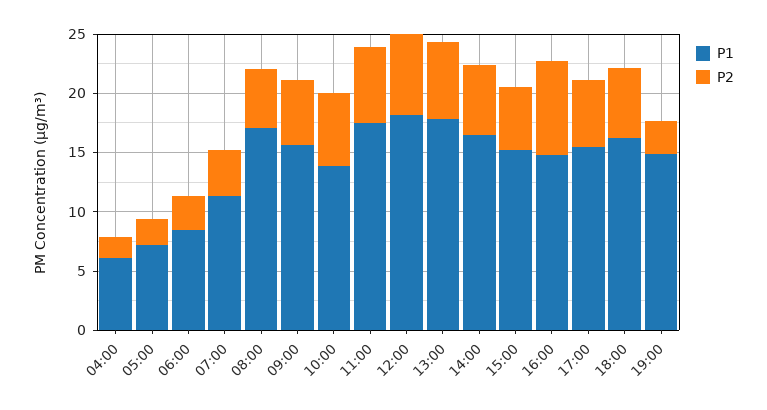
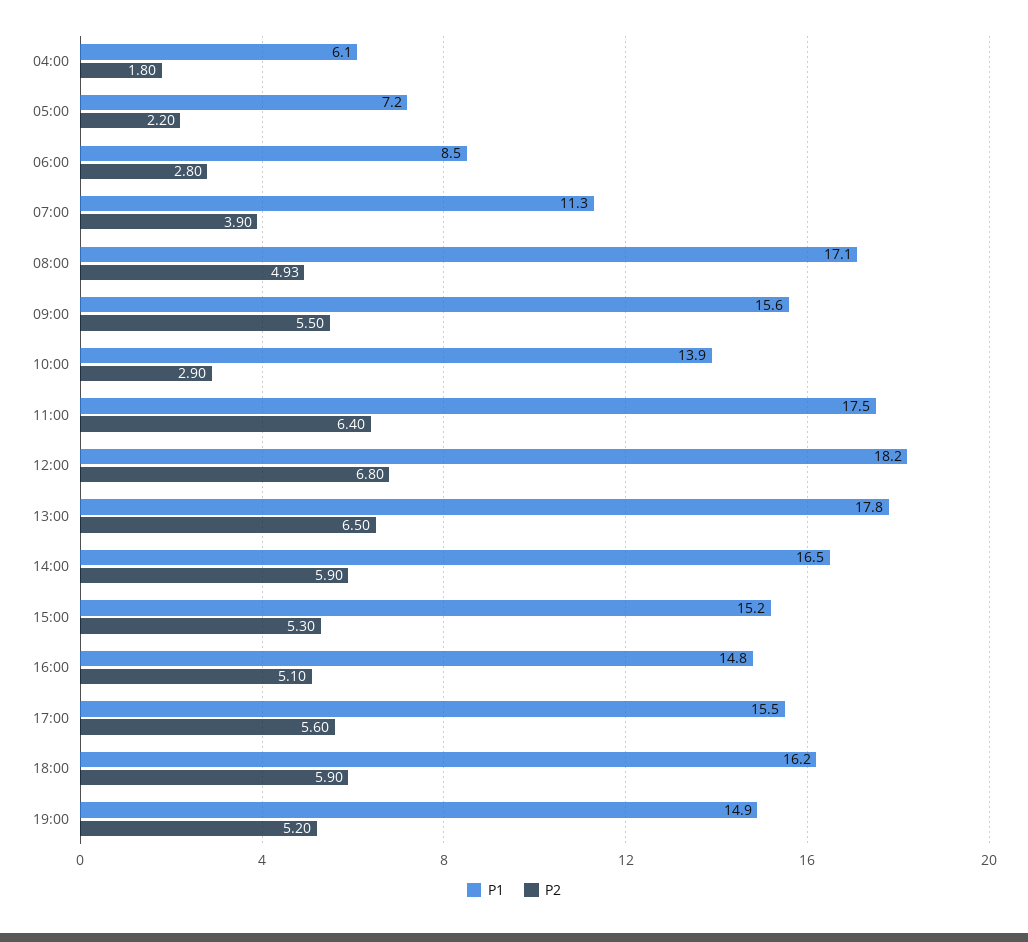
P2, 10:00: 6 -> 2.9
P2, 16:00: 8 -> 5.1
P2, 19:00: 3 -> 5.2

